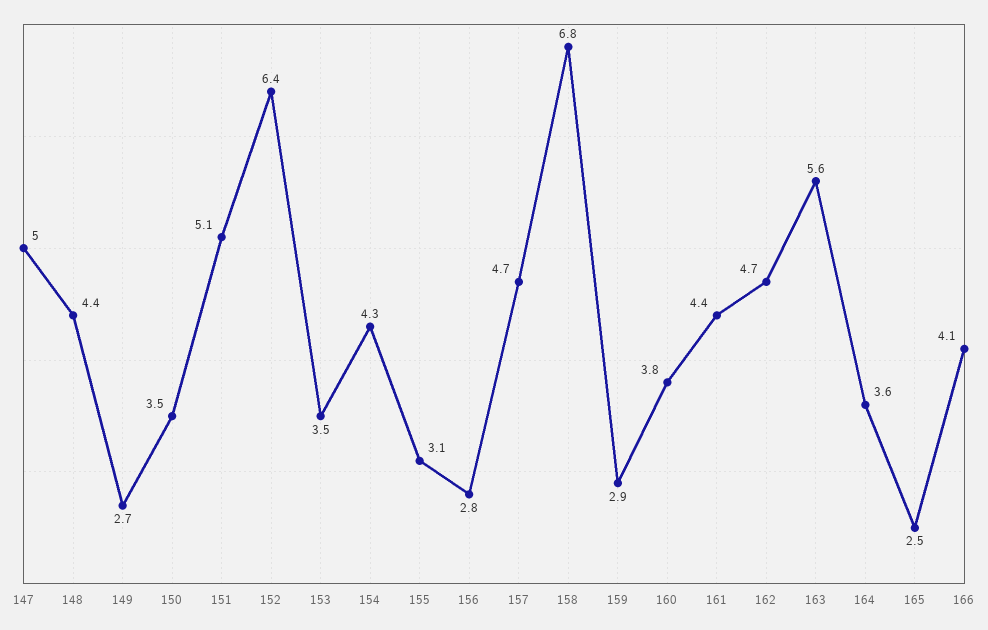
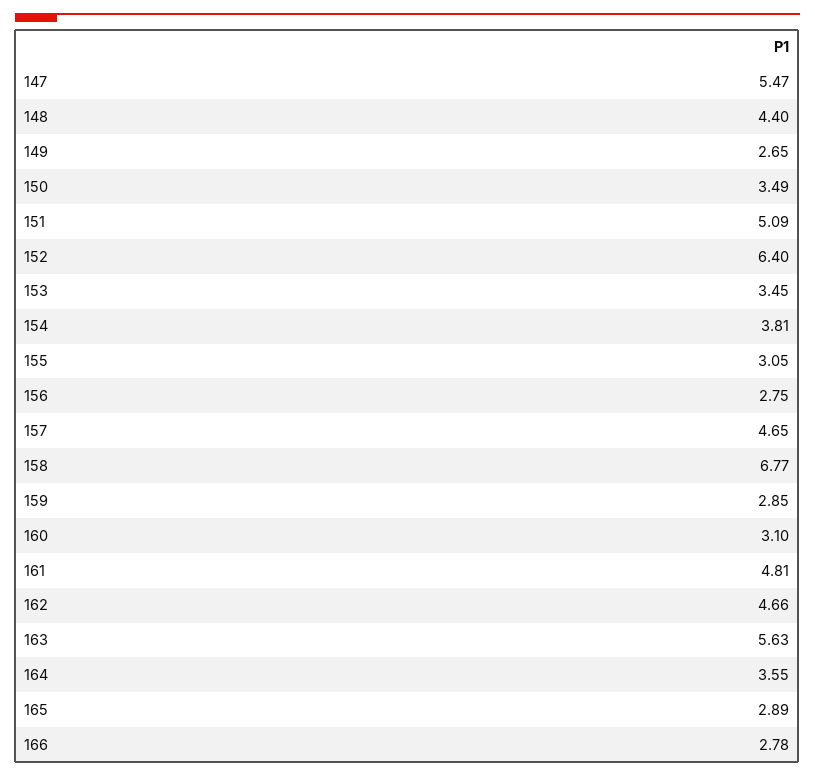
147: 5 -> 5.47
154: 4.3 -> 3.81
160: 3.8 -> 3.1
161: 4.4 -> 4.81
165: 2.5 -> 2.89
166: 4.1 -> 2.78

